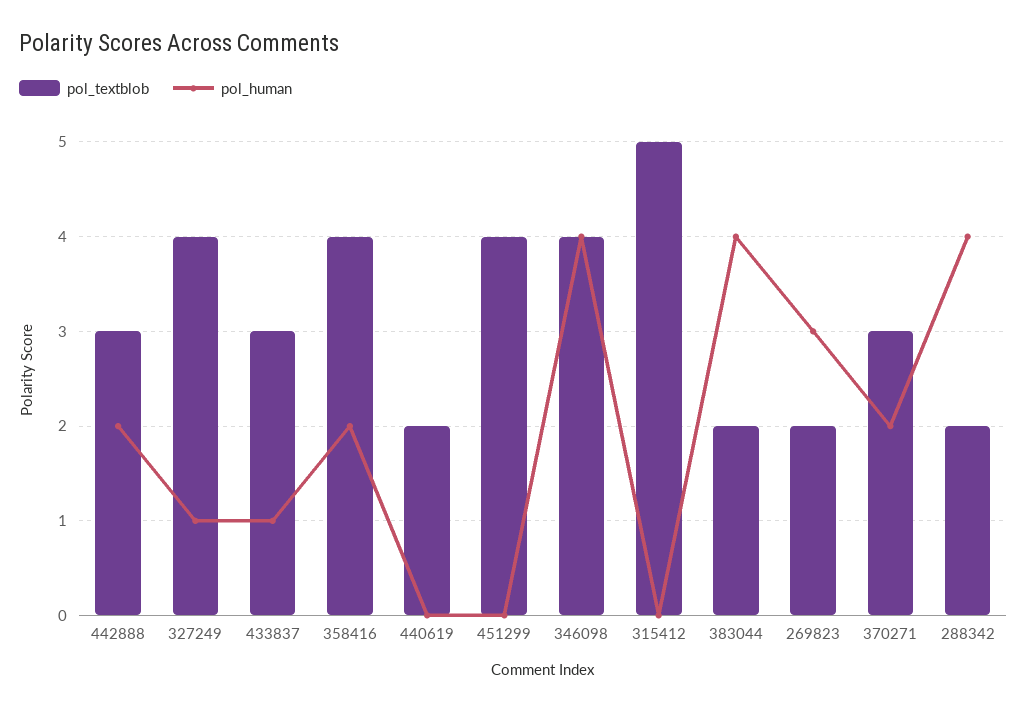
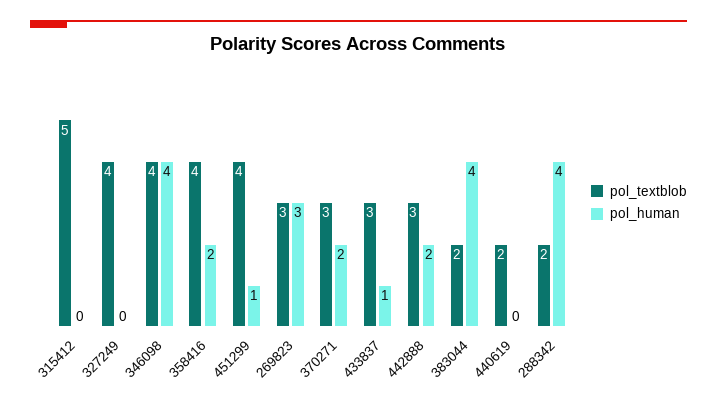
pol_human, 327249: 1 -> 0
pol_human, 451299: 0 -> 1
pol_textblob, 269823: 2 -> 3

